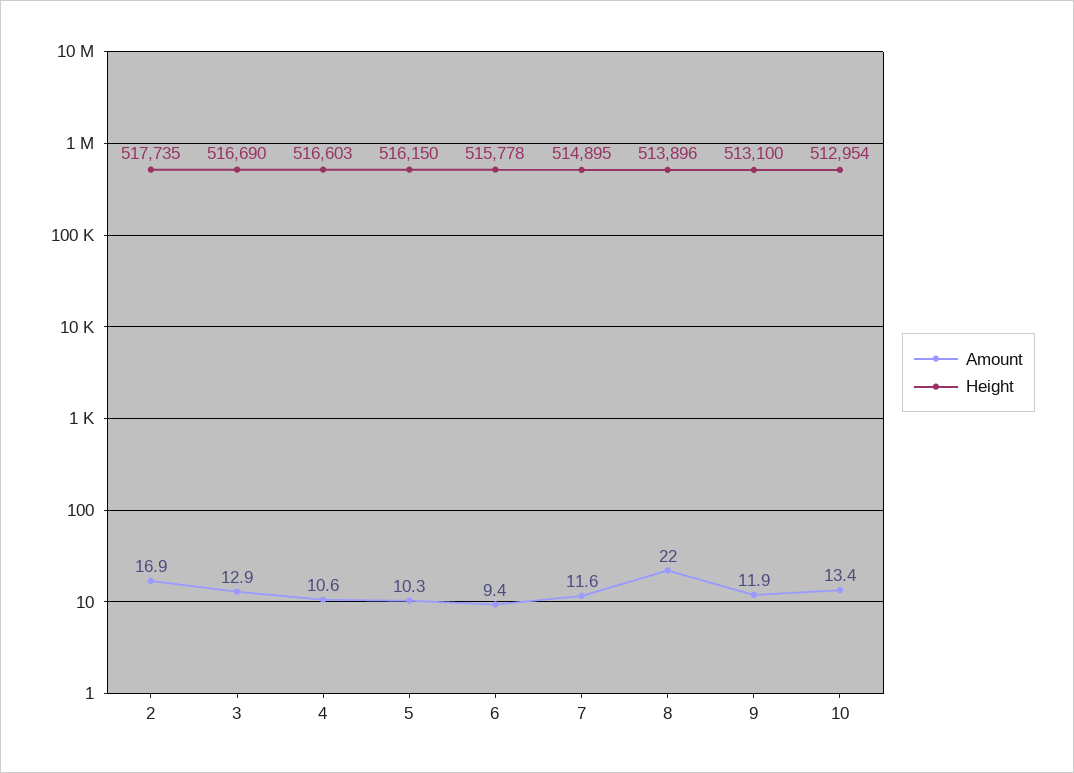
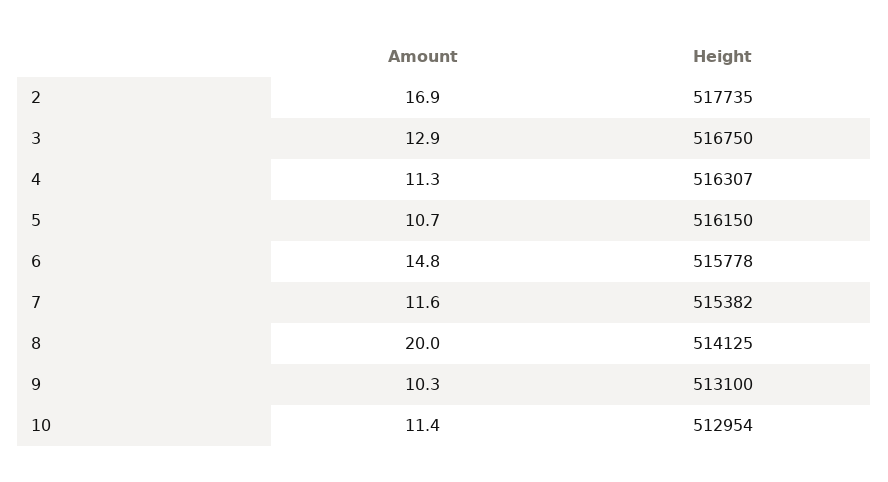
Height, 3: 516690 -> 516750
Amount, 4: 10.6 -> 11.3
Height, 4: 516603 -> 516307
Amount, 5: 10.3 -> 10.7
Amount, 6: 9.4 -> 14.8
Height, 7: 514895 -> 515382
Amount, 8: 22 -> 20
Height, 8: 513896 -> 514125
Amount, 9: 11.9 -> 10.3
Amount, 10: 13.4 -> 11.4

